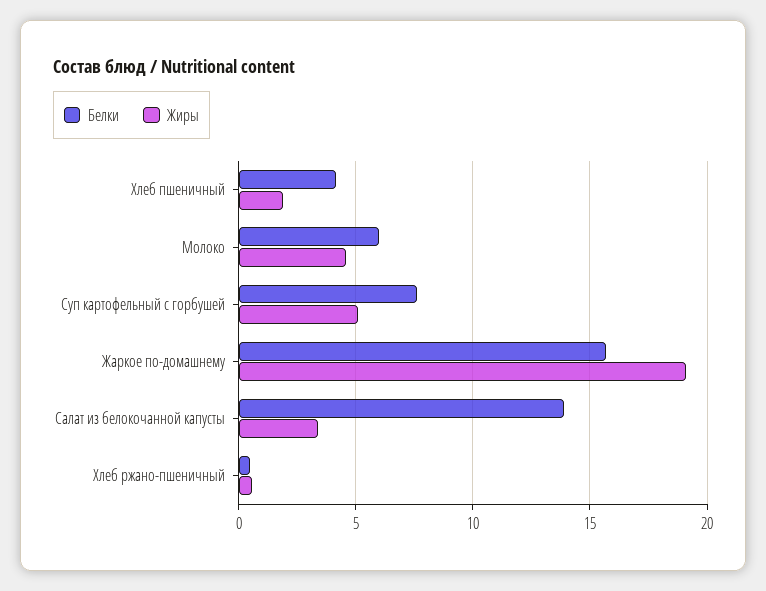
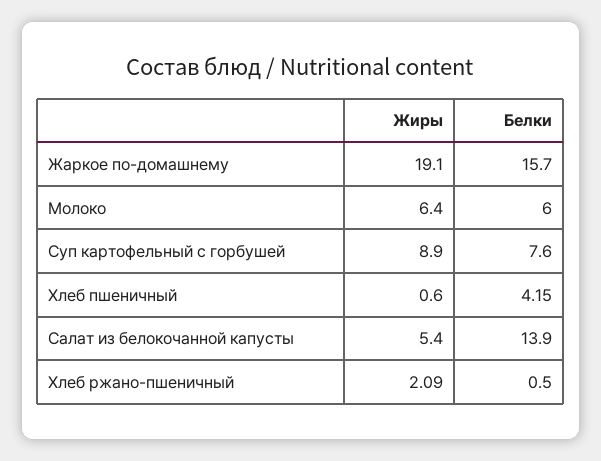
Жиры, Хлеб пшеничный: 2 -> 0.6
Жиры, Молоко: 4.5 -> 6.4
Жиры, Суп картофельный с горбушей: 5 -> 8.9
Жиры, Салат из белокочанной капусты: 3.5 -> 5.4
Жиры, Хлеб ржано-пшеничный: 0.5 -> 2.09

